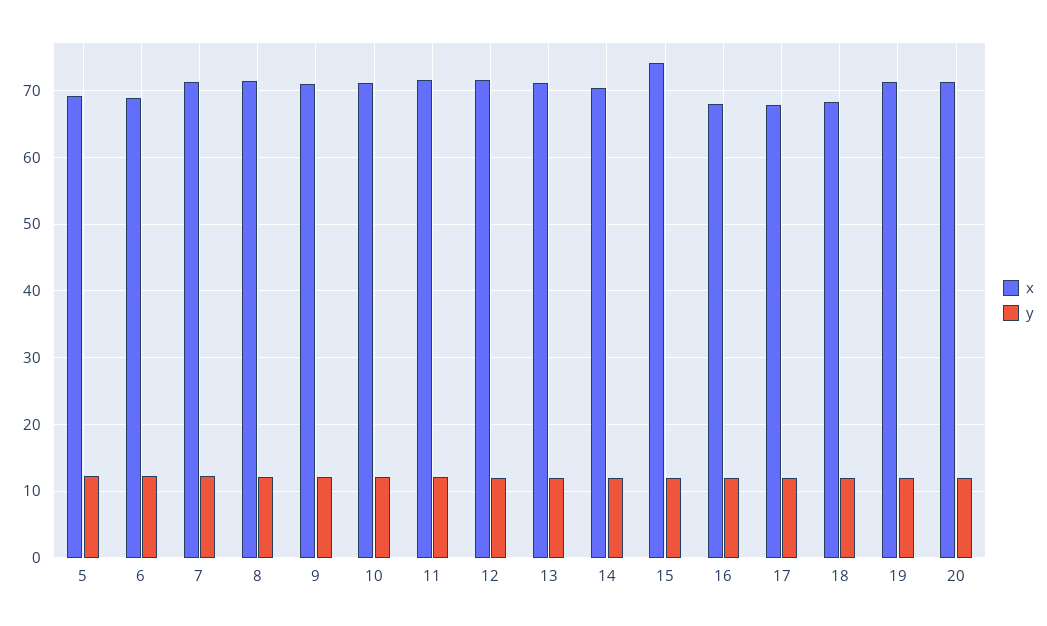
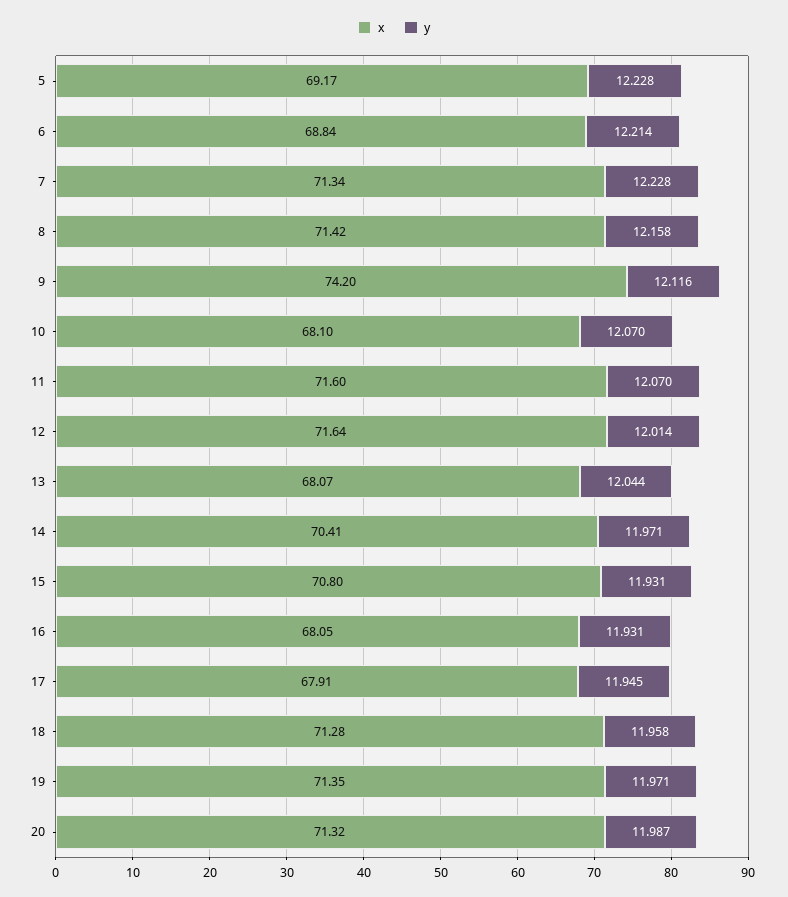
x, 9: 71 -> 74.2
x, 10: 71 -> 68.1
x, 13: 71 -> 68.07
x, 15: 74 -> 70.8
x, 18: 68 -> 71.28

